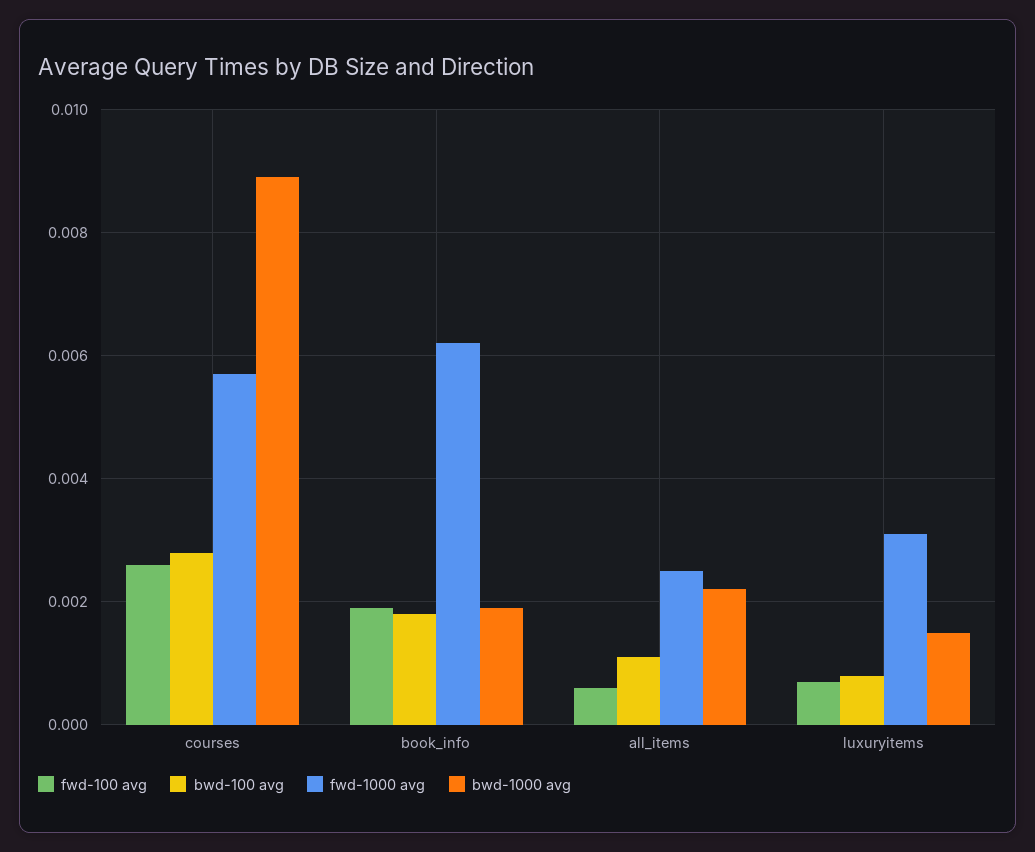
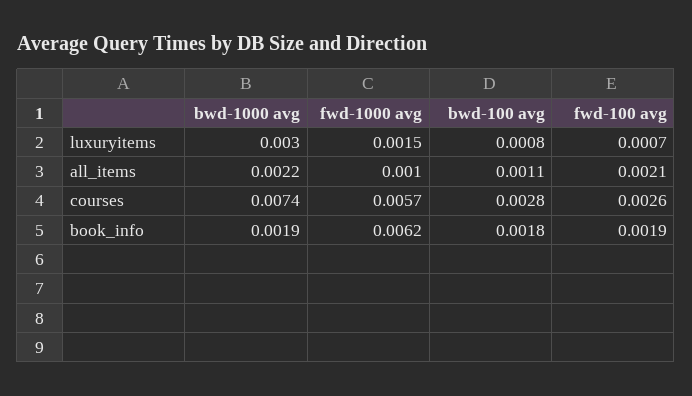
bwd-1000 avg, courses: 0.009 -> 0.0074
fwd-100 avg, all_items: 0.0005 -> 0.0021
fwd-1000 avg, all_items: 0.0025 -> 0.001
fwd-1000 avg, luxuryitems: 0.003 -> 0.0015
bwd-1000 avg, luxuryitems: 0.0015 -> 0.003

